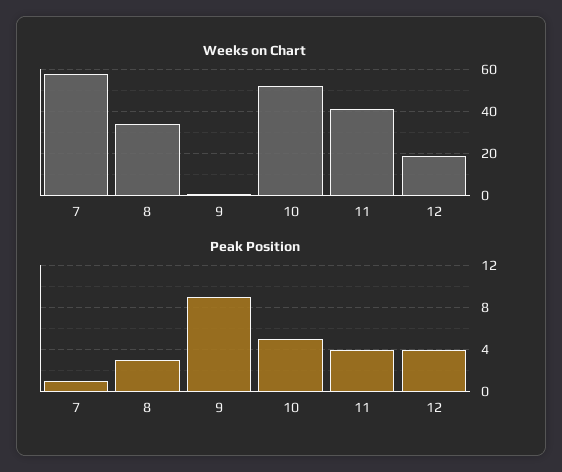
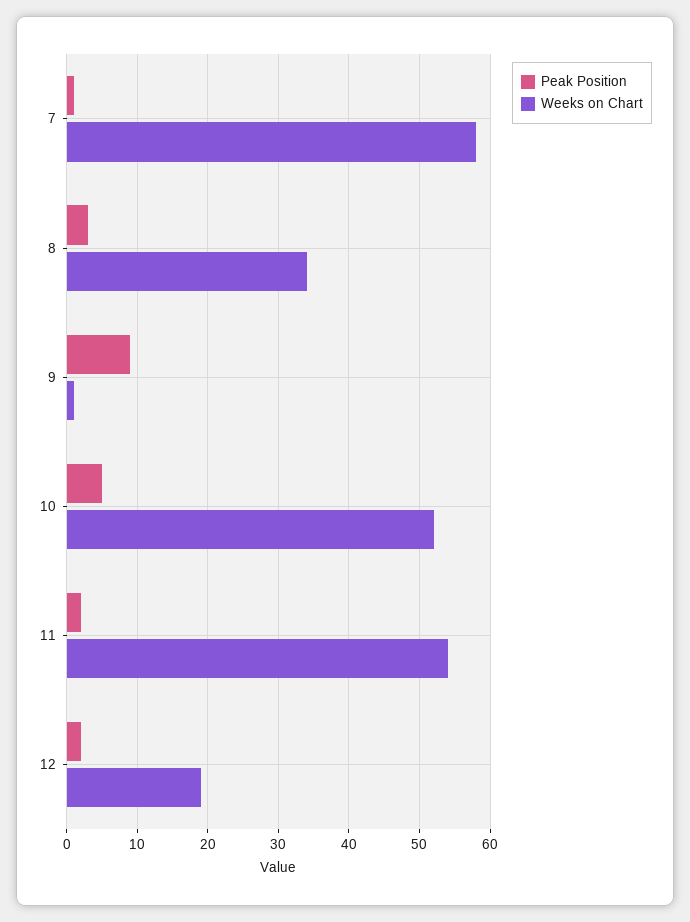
Weeks on Chart, 11: 40 -> 54
Peak Position, 11: 4 -> 2
Peak Position, 12: 4 -> 2

